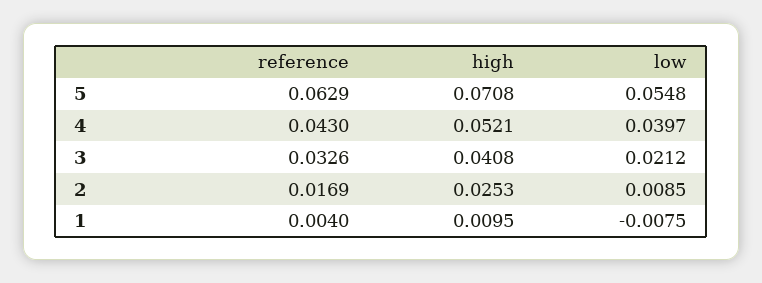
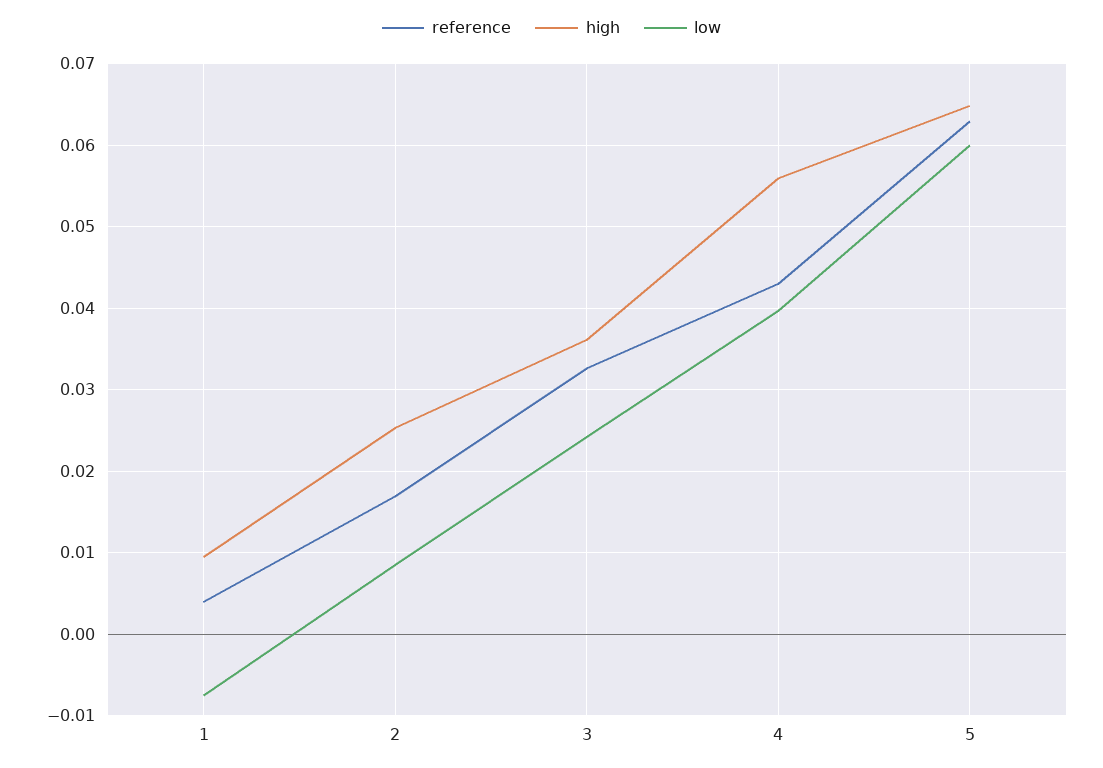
high, 5: 0.0708 -> 0.065
low, 5: 0.0548 -> 0.06
high, 4: 0.0521 -> 0.056
high, 3: 0.0408 -> 0.036
low, 3: 0.0212 -> 0.024

